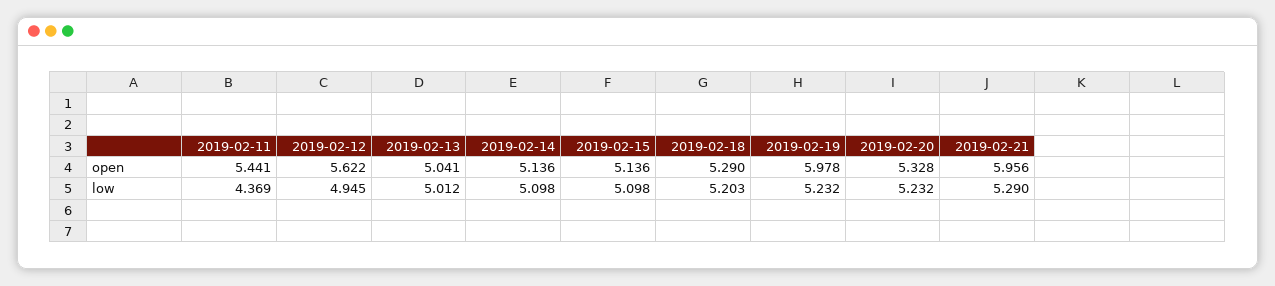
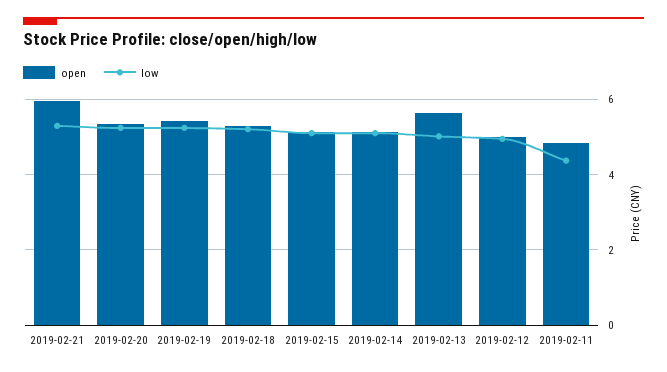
open, 2019-02-11: 5.441 -> 4.8
open, 2019-02-12: 5.622 -> 5
open, 2019-02-13: 5.041 -> 5.6
open, 2019-02-19: 5.978 -> 5.4

